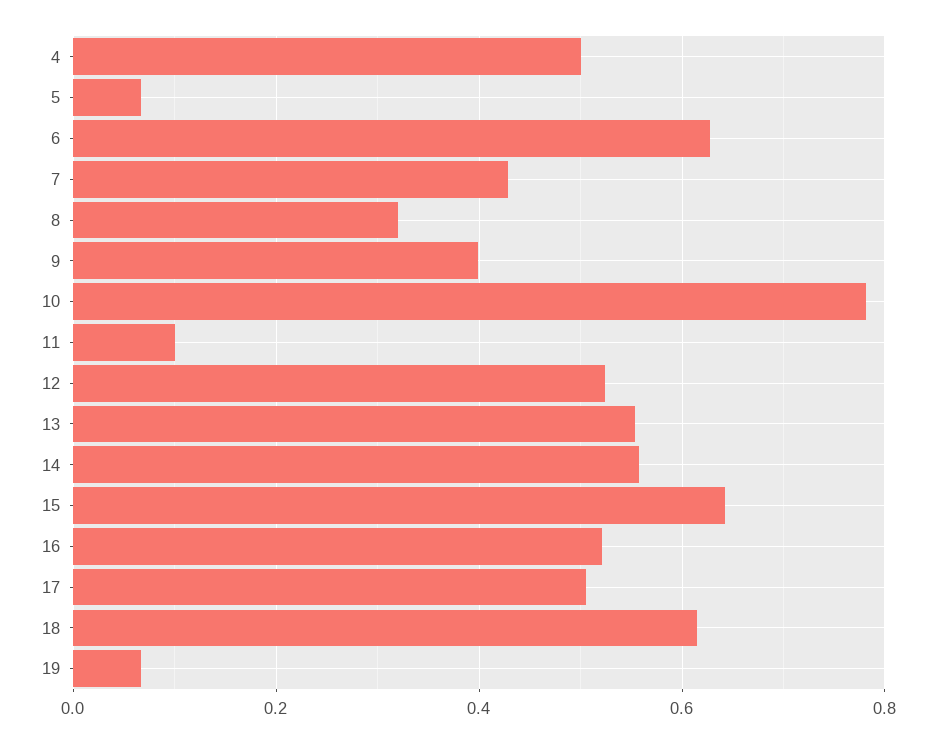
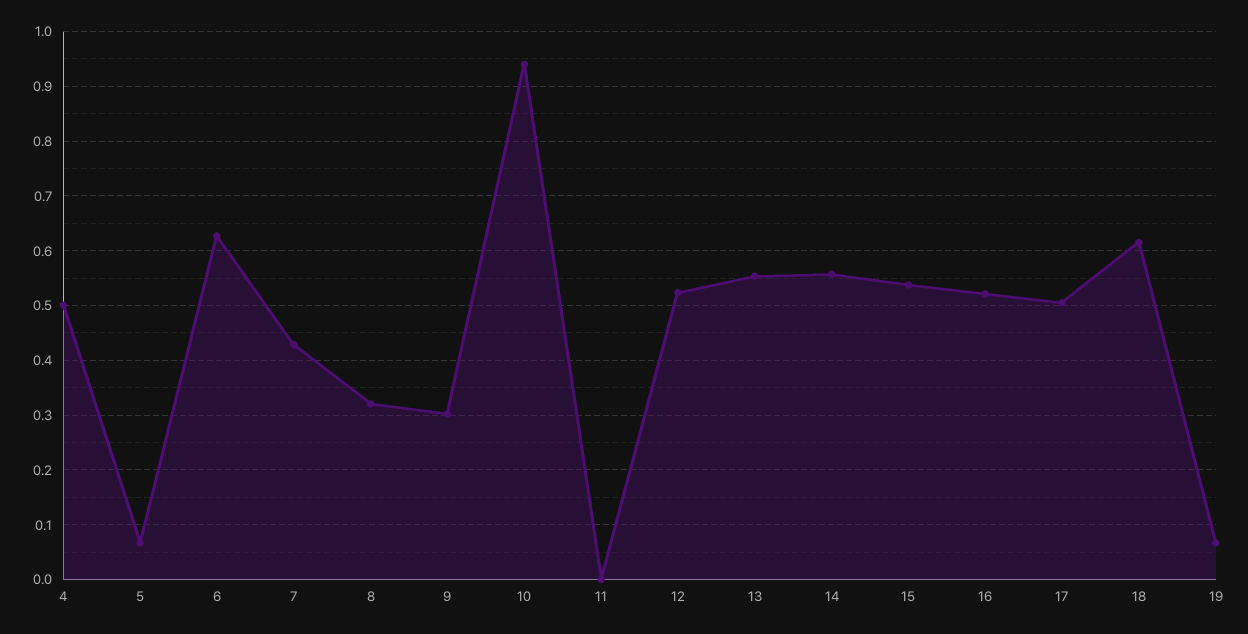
9: 0.4 -> 0.3
10: 0.78 -> 0.94
11: 0.1 -> 0
15: 0.64 -> 0.54

